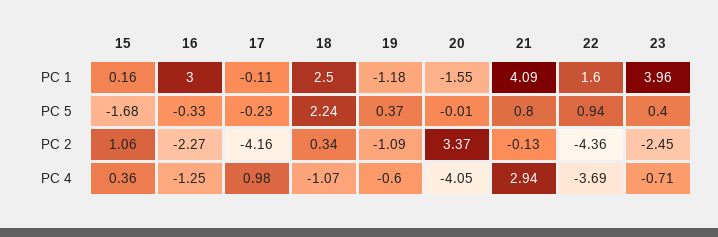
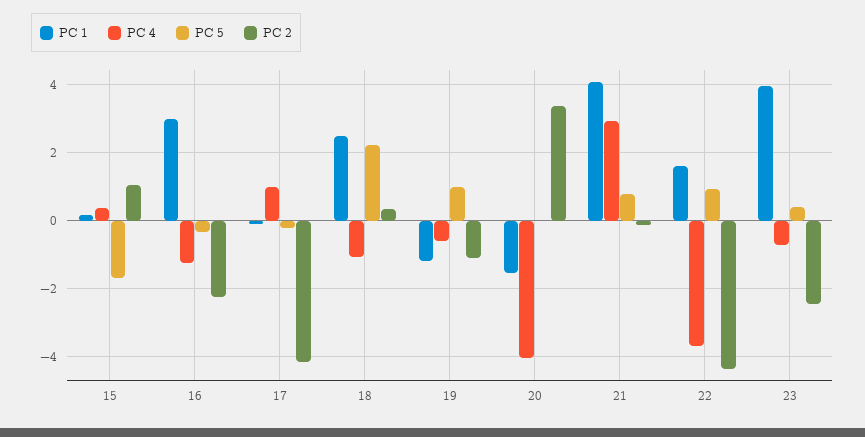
PC 5, 19: 0.37 -> 1

